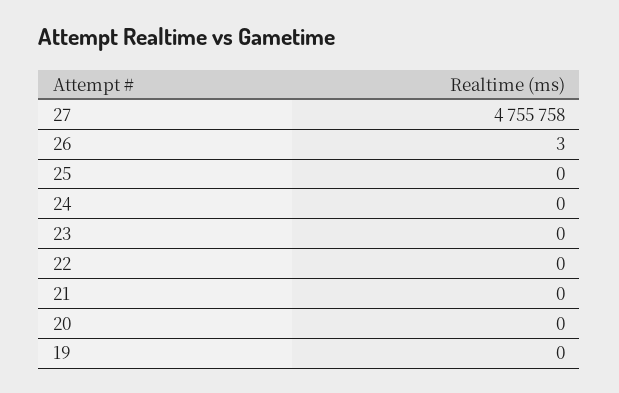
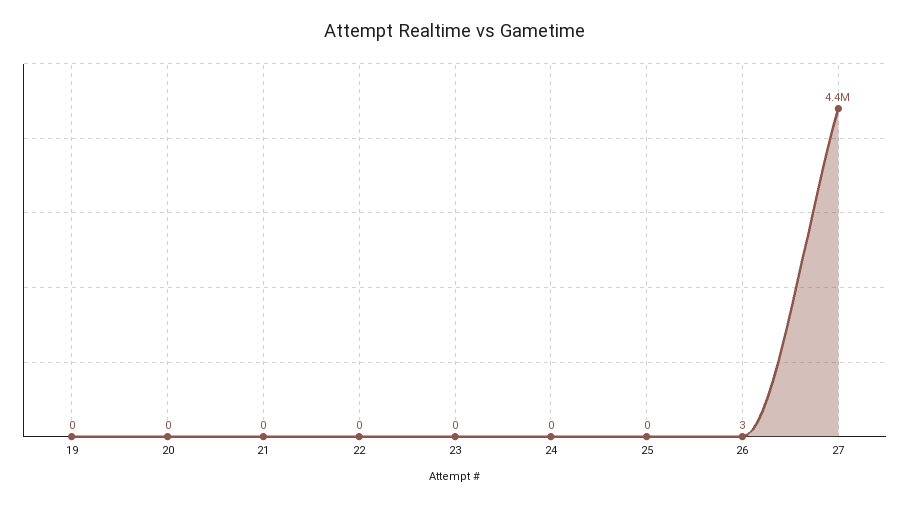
27: 4755758 -> 4400000

